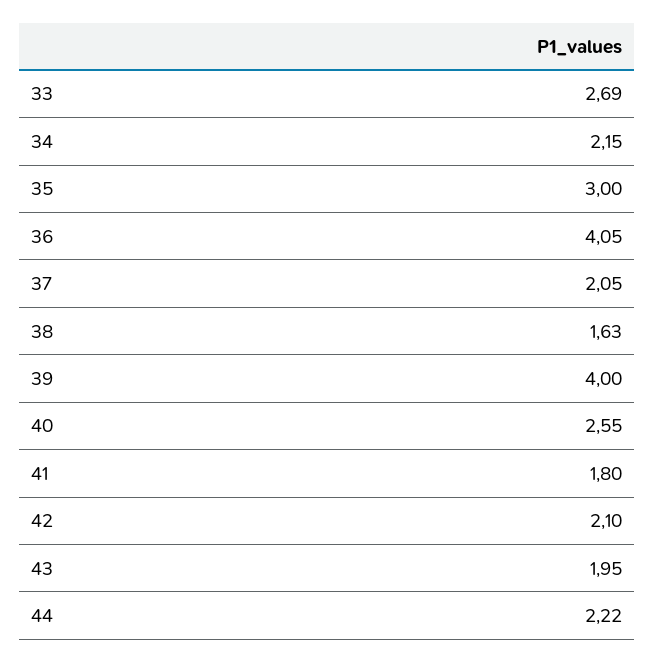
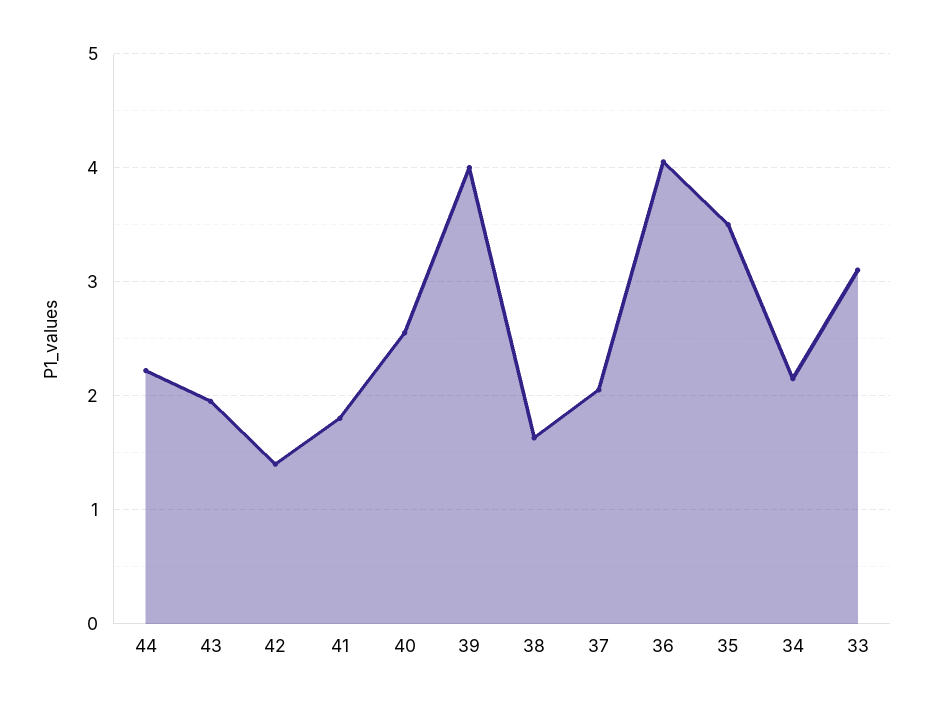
33: 2.69 -> 3.1
35: 3 -> 3.5
42: 2.1 -> 1.4

